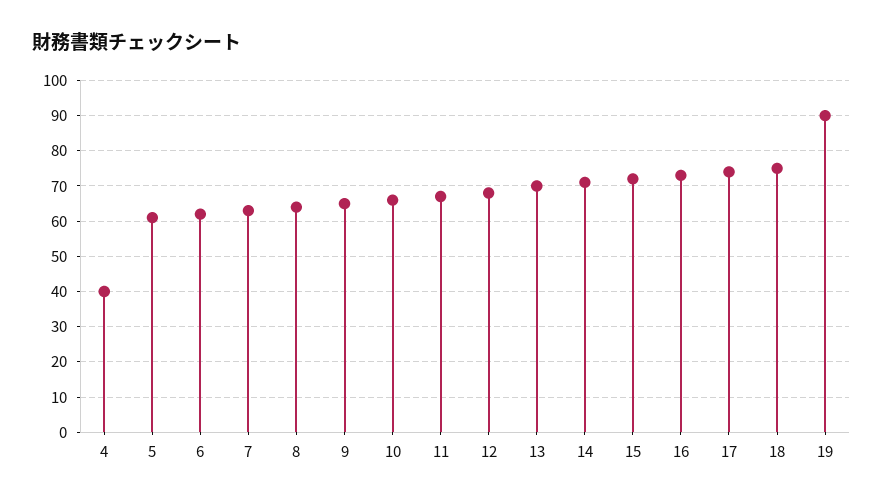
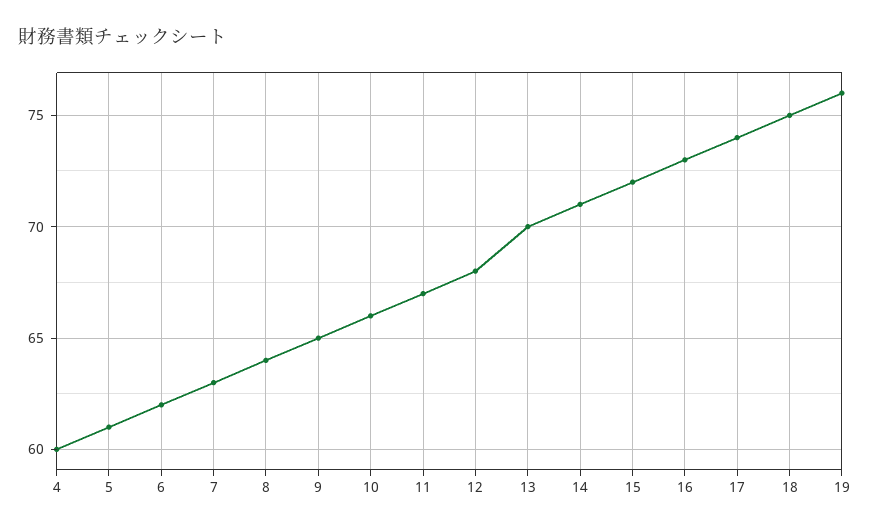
4: 40 -> 60
19: 90 -> 76

